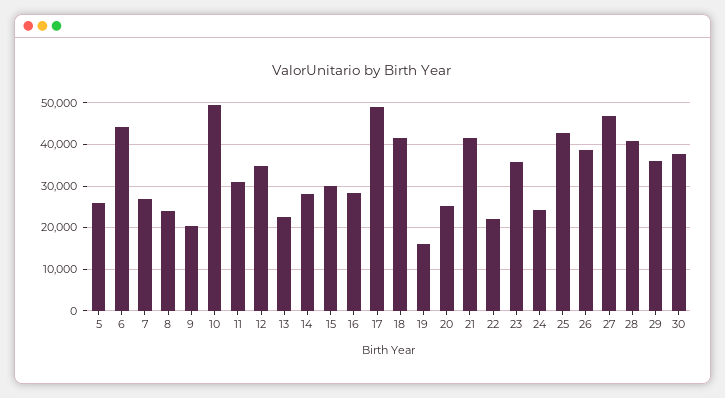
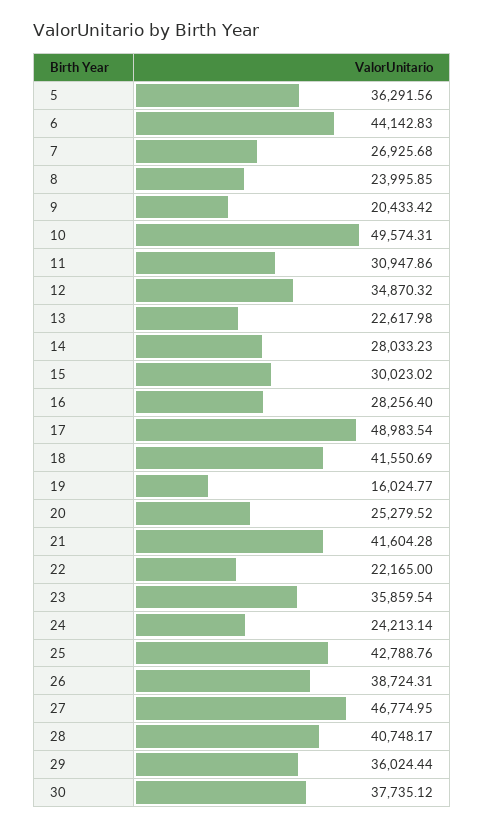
5: 26000 -> 36291.56

